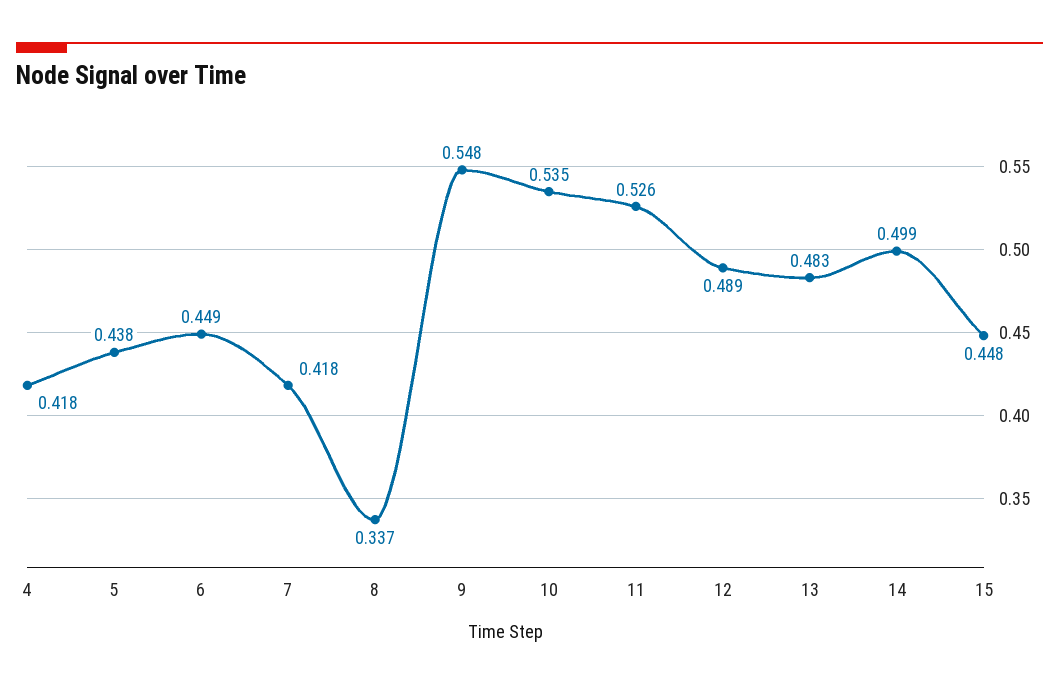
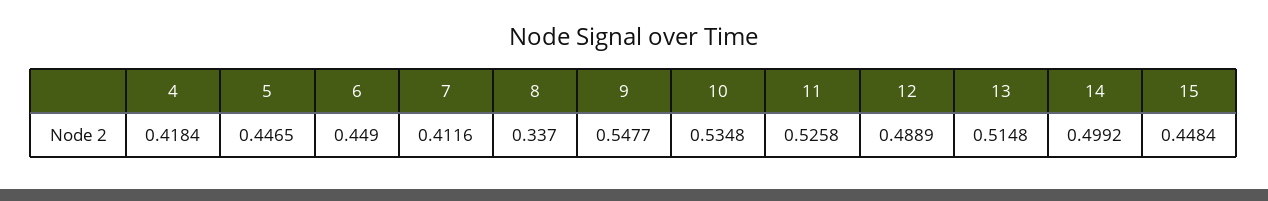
5: 0.438 -> 0.4465
7: 0.418 -> 0.4116
13: 0.483 -> 0.5148

